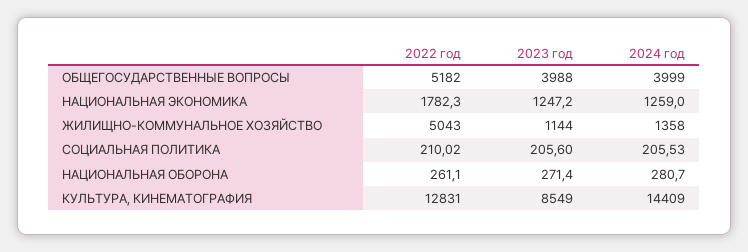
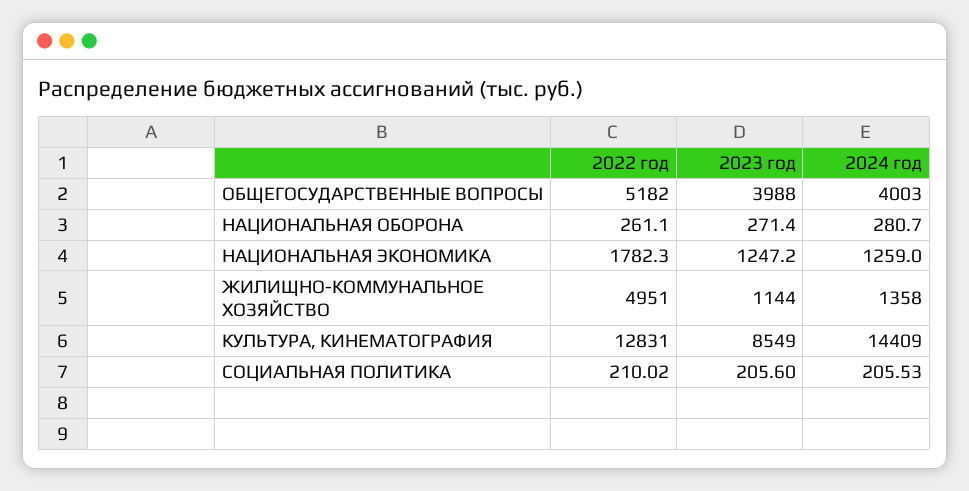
2024 год, ОБЩЕГОСУДАРСТВЕННЫЕ ВОПРОСЫ: 3999 -> 4003
2022 год, ЖИЛИЩНО-КОММУНАЛЬНОЕ ХОЗЯЙСТВО: 5043 -> 4951

